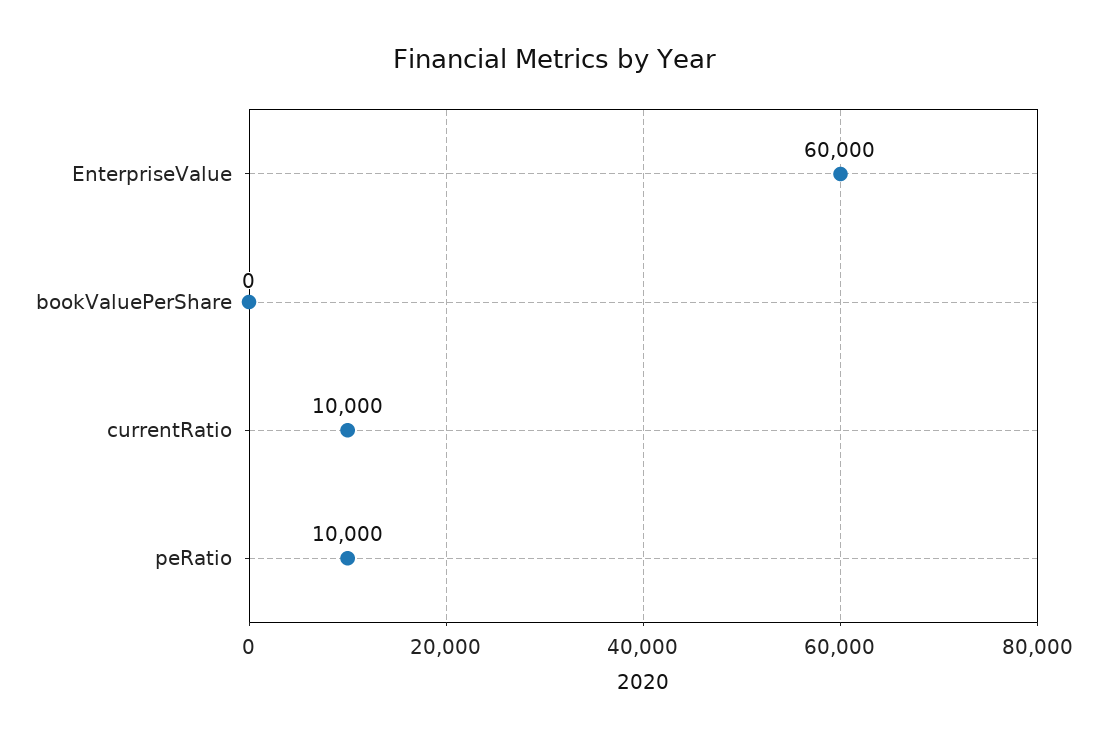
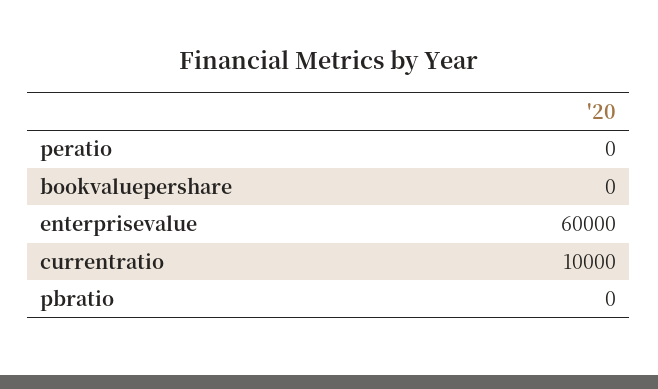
peRatio: 10000 -> 0
pbratio: none -> 0

